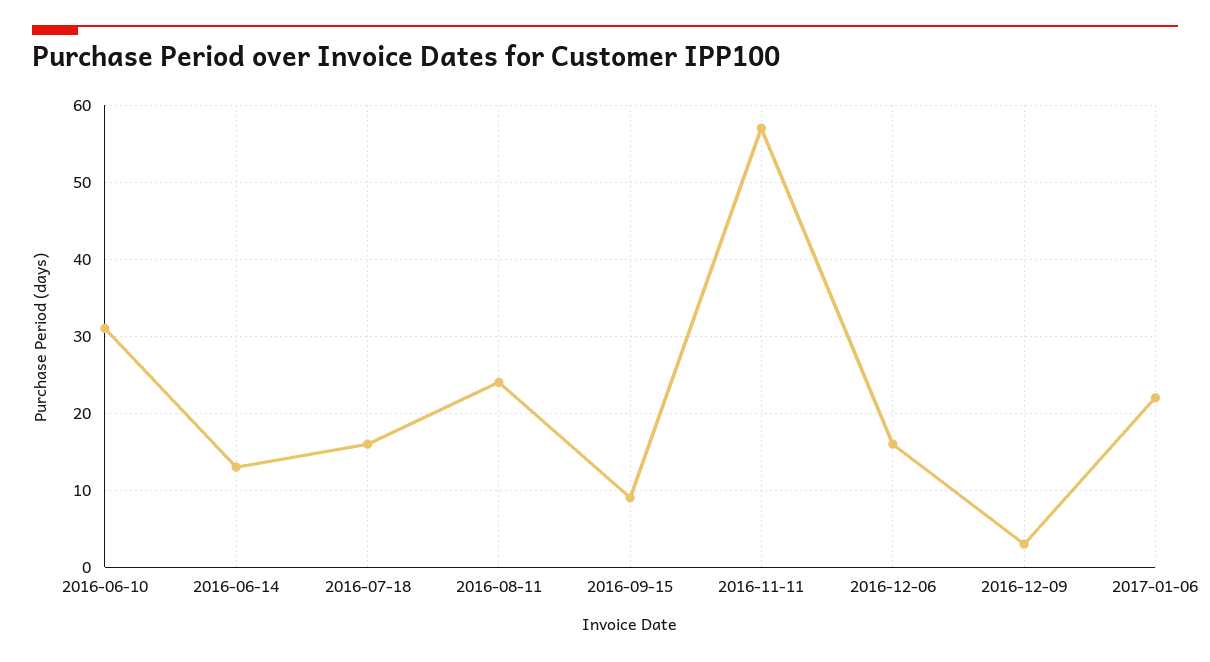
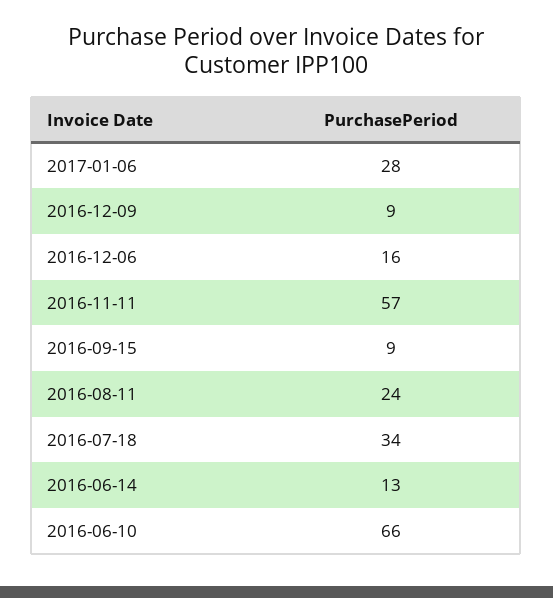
2016-06-10: 31 -> 66
2016-07-18: 16 -> 34
2016-12-09: 3 -> 9
2017-01-06: 22 -> 28

